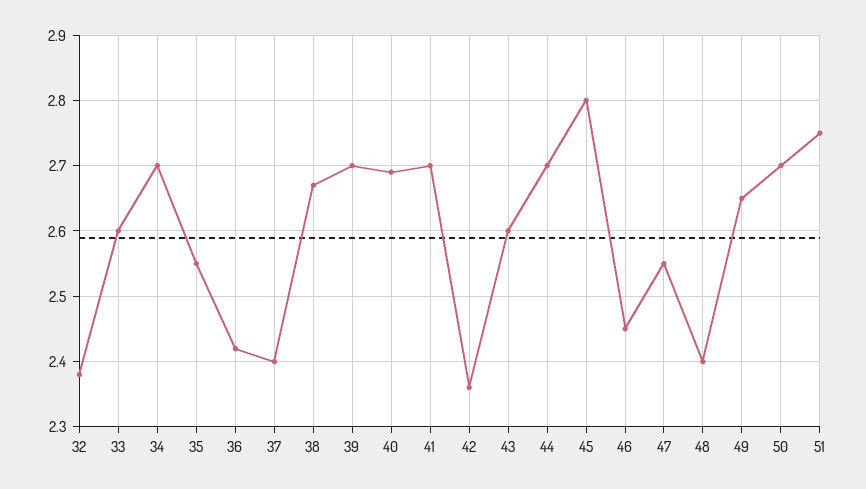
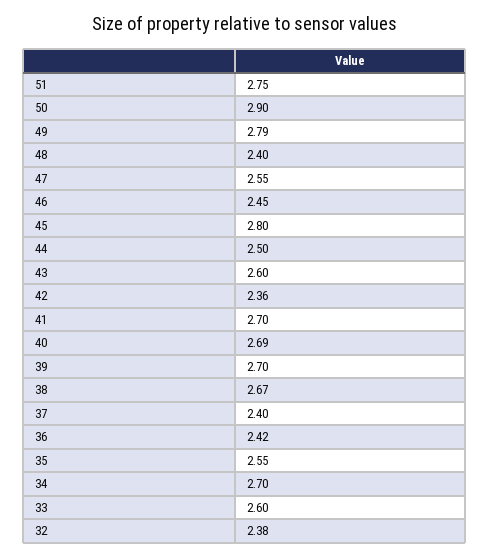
44: 2.7 -> 2.5
49: 2.65 -> 2.79
50: 2.7 -> 2.9

